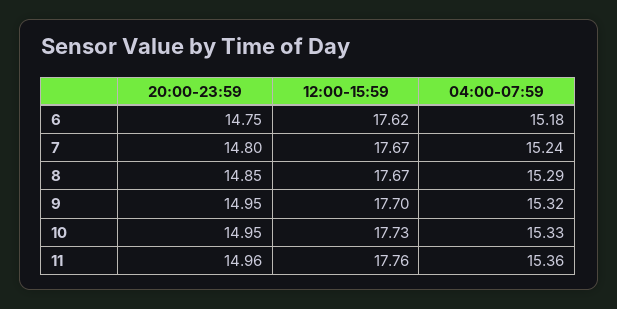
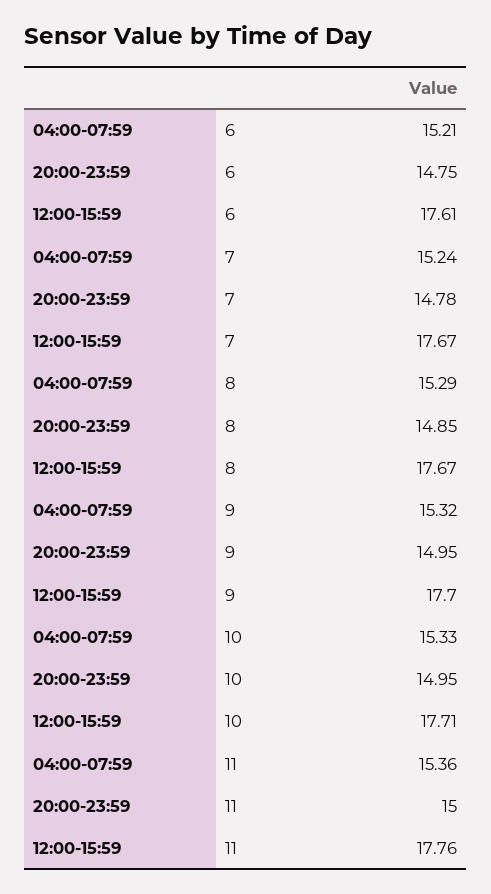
12:00-15:59, 6: 17.62 -> 17.61
04:00-07:59, 6: 15.18 -> 15.21
20:00-23:59, 7: 14.8 -> 14.78
12:00-15:59, 10: 17.73 -> 17.71
20:00-23:59, 11: 14.96 -> 15

